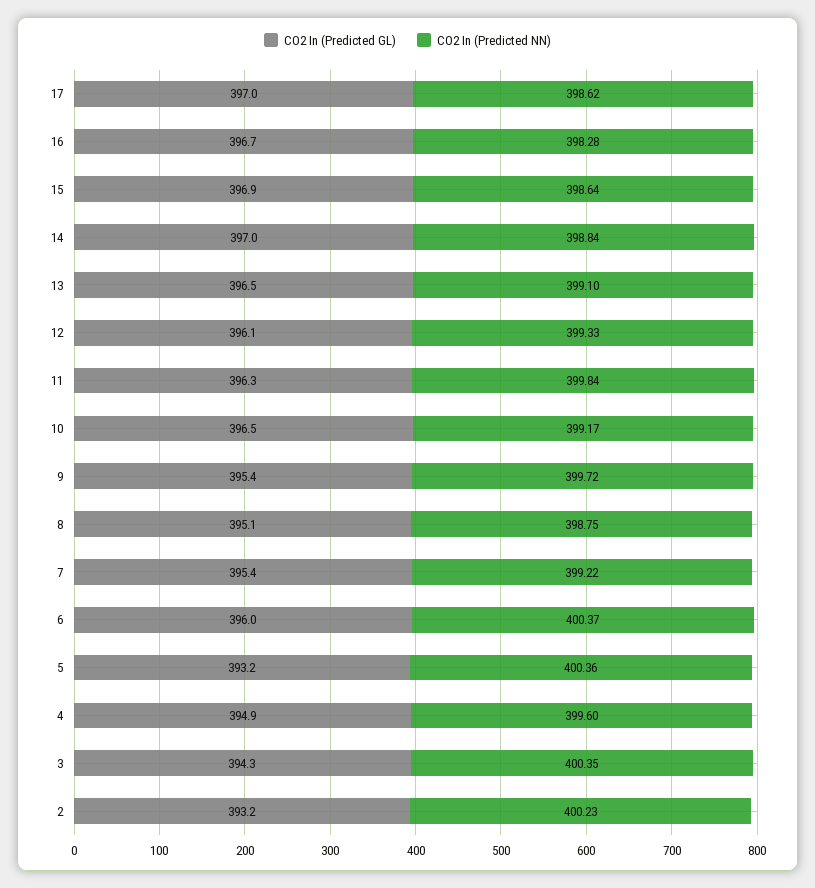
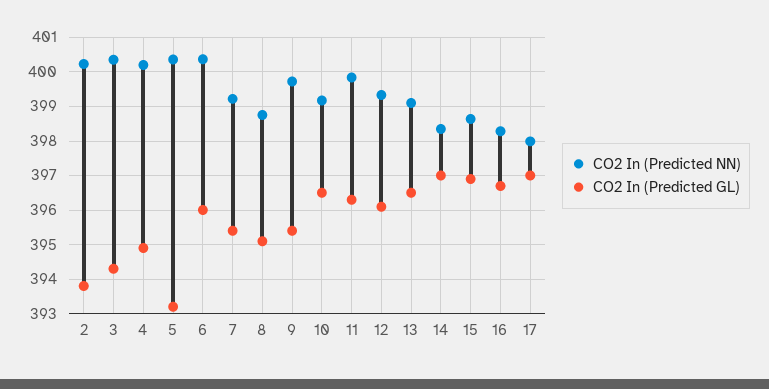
CO2 In (Predicted NN), 17: 398.62 -> 398
CO2 In (Predicted NN), 14: 398.84 -> 398.4
CO2 In (Predicted NN), 4: 399.6 -> 400.2
CO2 In (Predicted GL), 2: 393.2 -> 393.8

